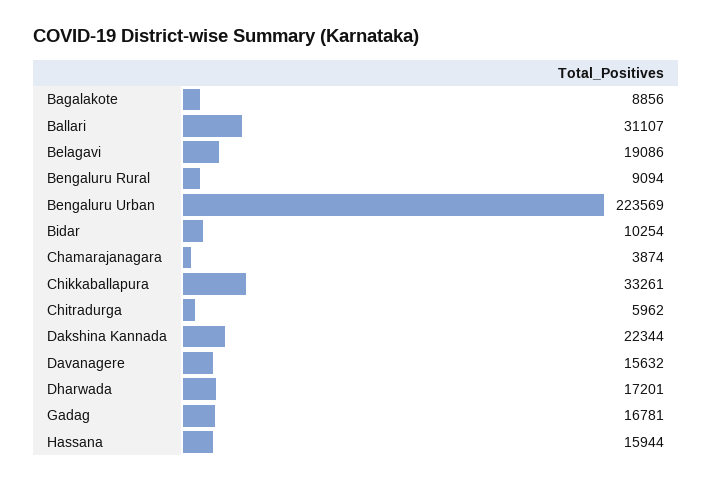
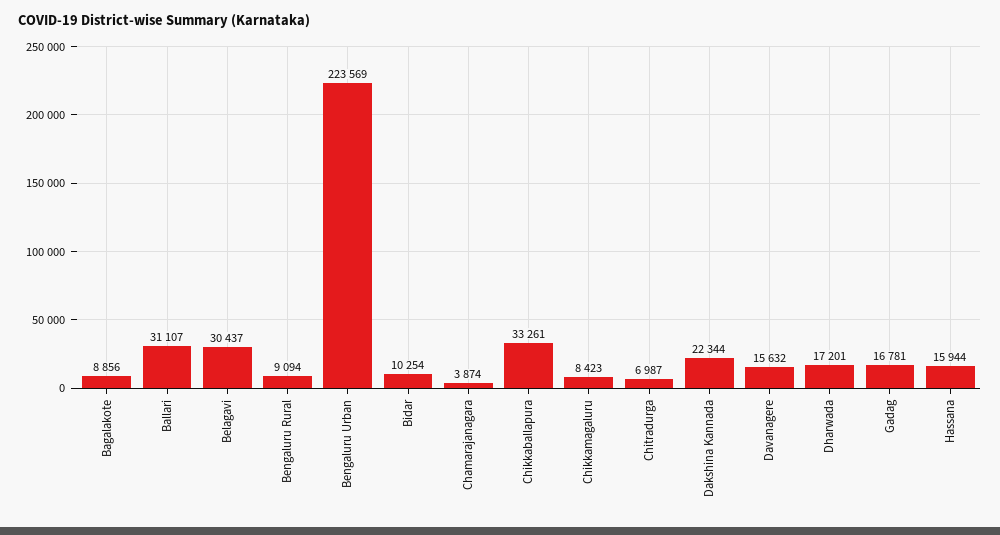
Belagavi: 19086 -> 30437
Chitradurga: 5962 -> 6987
Chikkamagaluru: none -> 8423

